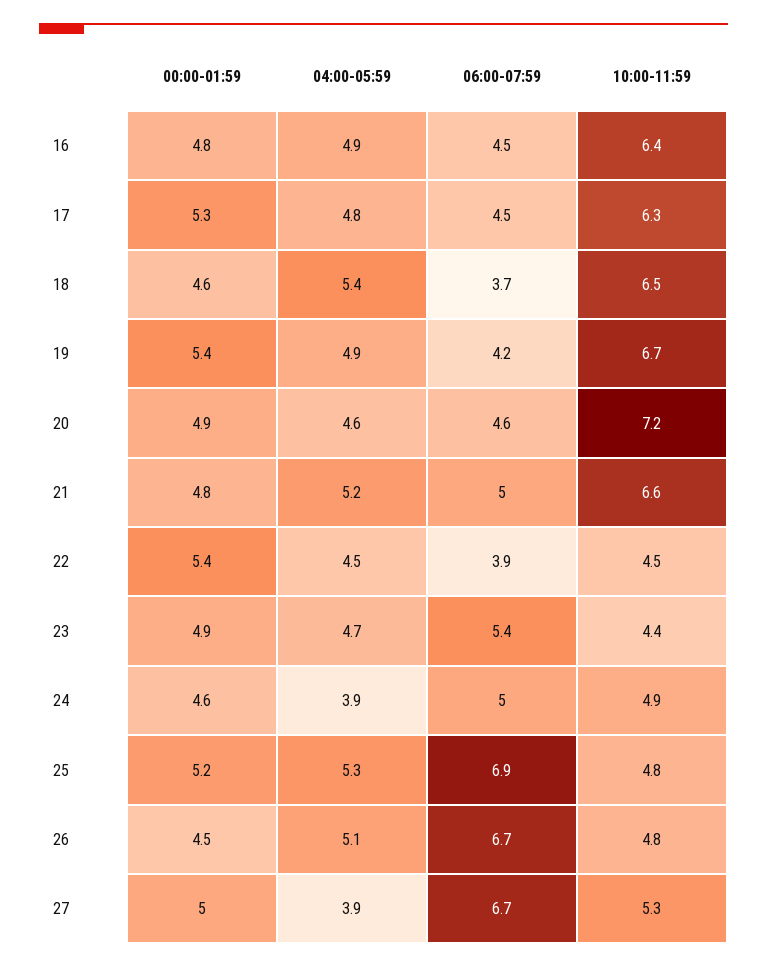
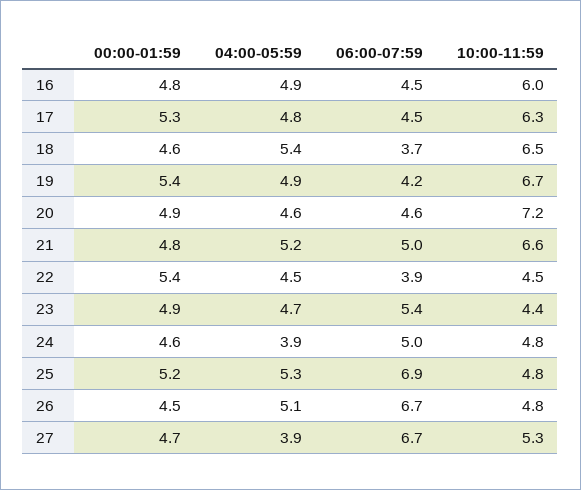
10:00-11:59, 16: 6.4 -> 6
10:00-11:59, 24: 4.9 -> 4.8
00:00-01:59, 27: 5 -> 4.7

